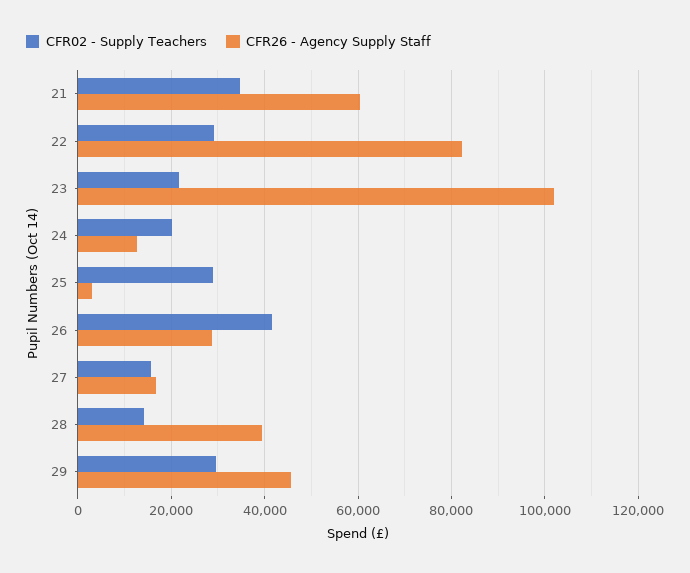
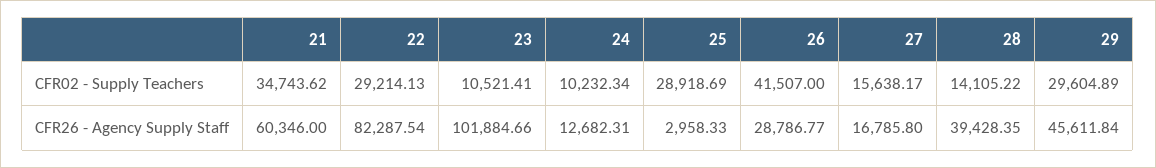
CFR02 - Supply Teachers, 23: 22000 -> 10521.41
CFR02 - Supply Teachers, 24: 20000 -> 10232.34

